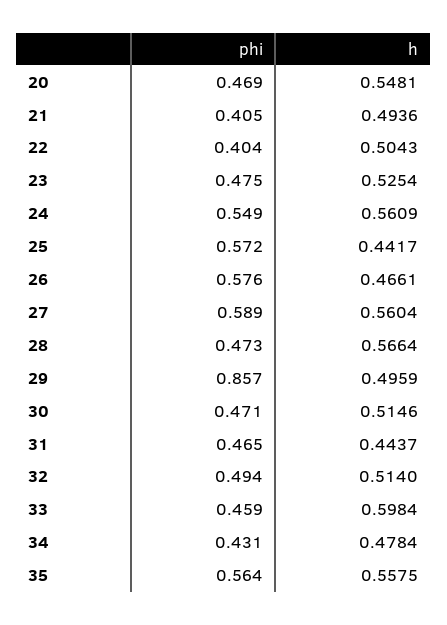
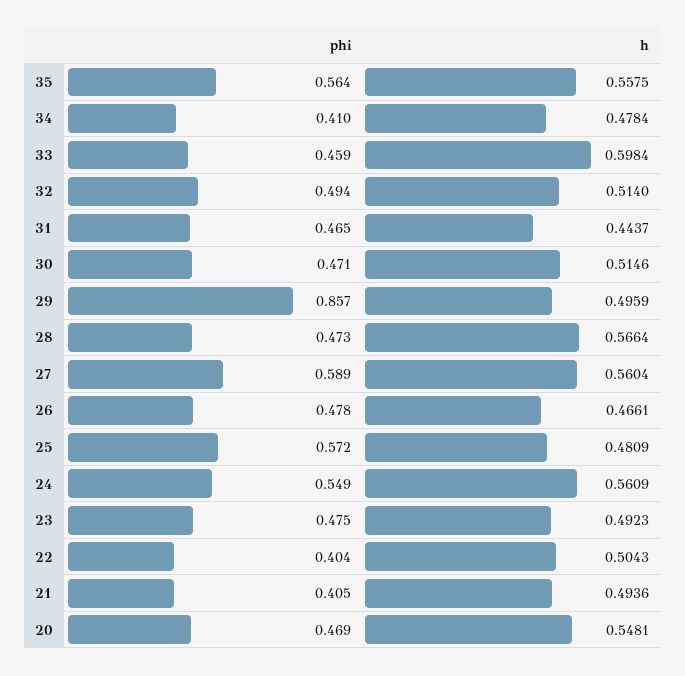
h, 23: 0.5254 -> 0.4923
h, 25: 0.4417 -> 0.4809
phi, 26: 0.576 -> 0.478
phi, 34: 0.431 -> 0.41

